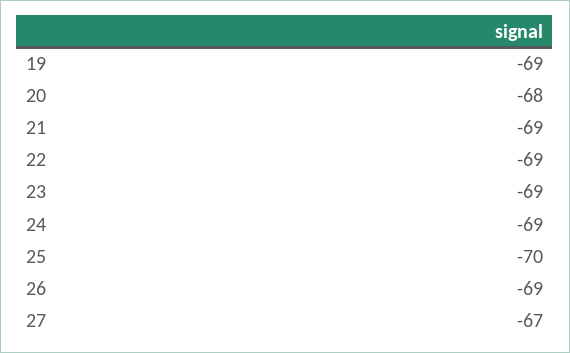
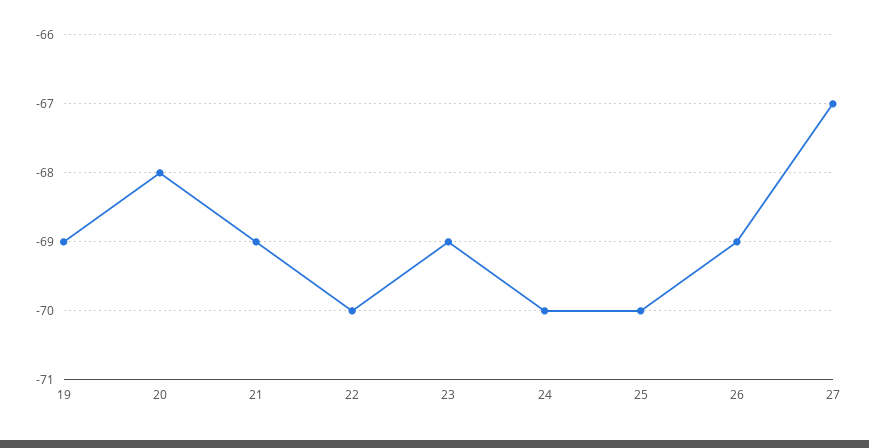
22: -69 -> -70
24: -69 -> -70

